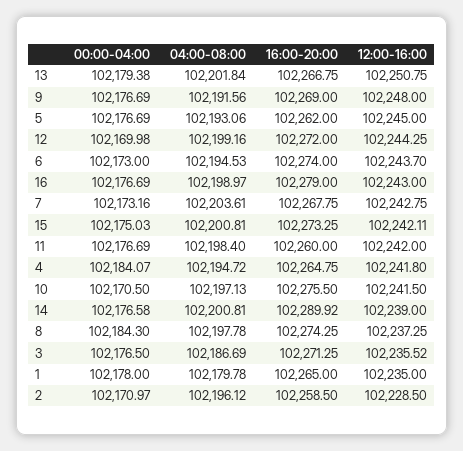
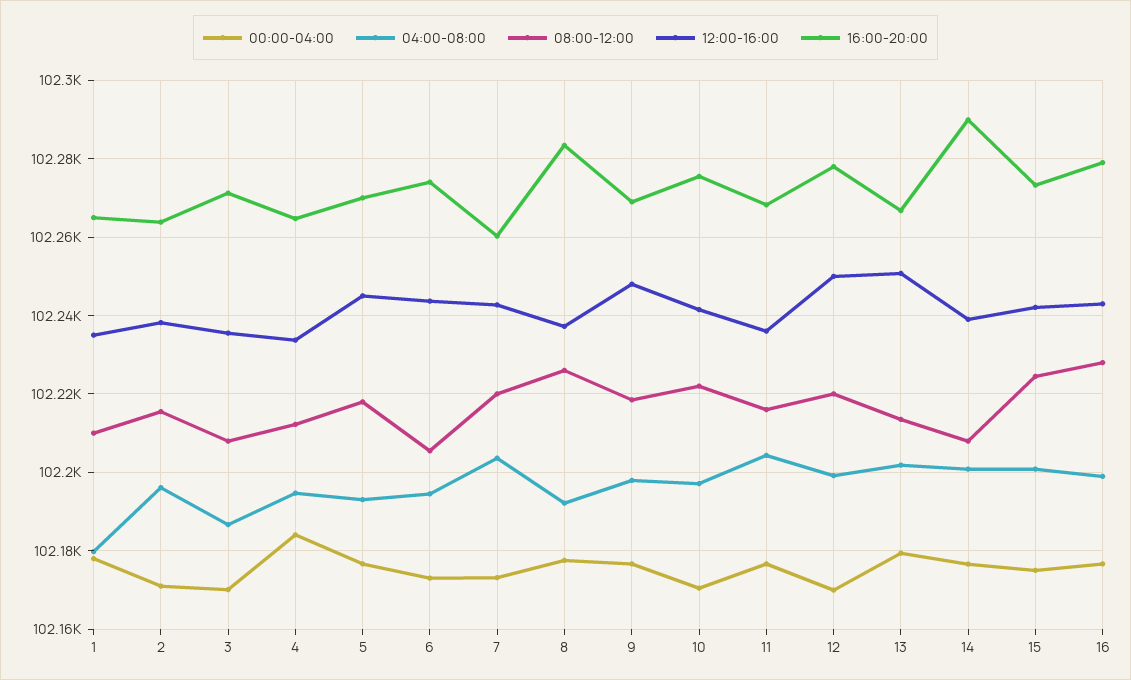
04:00-08:00, 9: 102191.56 -> 102198
16:00-20:00, 5: 102262 -> 102270
16:00-20:00, 12: 102272 -> 102278
12:00-16:00, 12: 102244.25 -> 102250
16:00-20:00, 7: 102267.75 -> 102260
04:00-08:00, 11: 102198.4 -> 102204
16:00-20:00, 11: 102260 -> 102268
12:00-16:00, 11: 102242 -> 102236
12:00-16:00, 4: 102241.8 -> 102234
00:00-04:00, 8: 102184.3 -> 102178
04:00-08:00, 8: 102197.78 -> 102192
16:00-20:00, 8: 102274.25 -> 102284
00:00-04:00, 3: 102176.5 -> 102170
16:00-20:00, 2: 102258.5 -> 102264
12:00-16:00, 2: 102228.5 -> 102238
08:00-12:00, 1: none -> 102210
08:00-12:00, 2: none -> 102216
08:00-12:00, 3: none -> 102208
08:00-12:00, 4: none -> 102212
08:00-12:00, 5: none -> 102218
08:00-12:00, 6: none -> 102206
08:00-12:00, 7: none -> 102220
08:00-12:00, 8: none -> 102226
08:00-12:00, 9: none -> 102218
08:00-12:00, 10: none -> 102222
08:00-12:00, 11: none -> 102216
08:00-12:00, 12: none -> 102220
08:00-12:00, 13: none -> 102214
08:00-12:00, 14: none -> 102208
08:00-12:00, 15: none -> 102224
08:00-12:00, 16: none -> 102228

